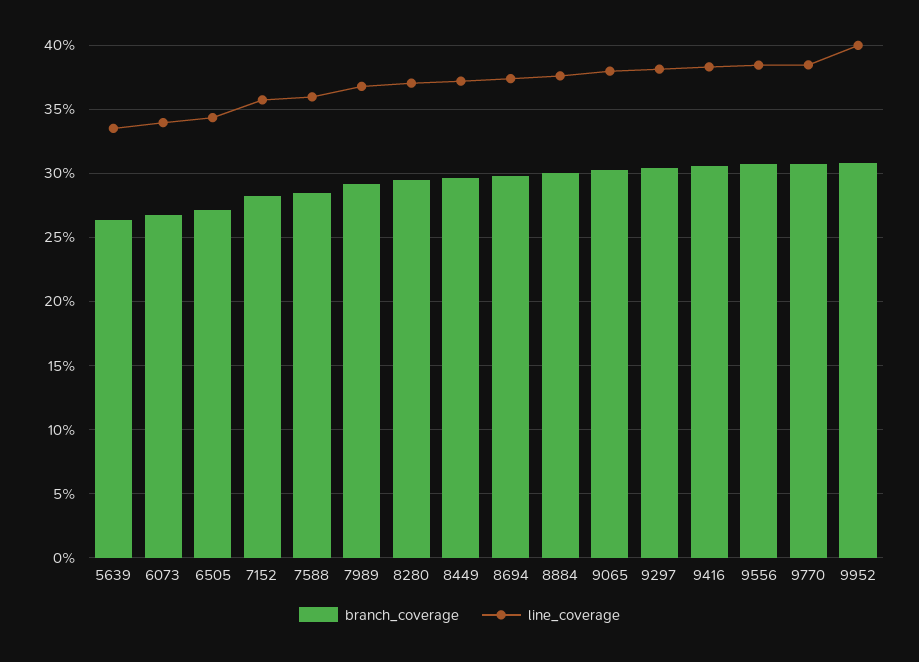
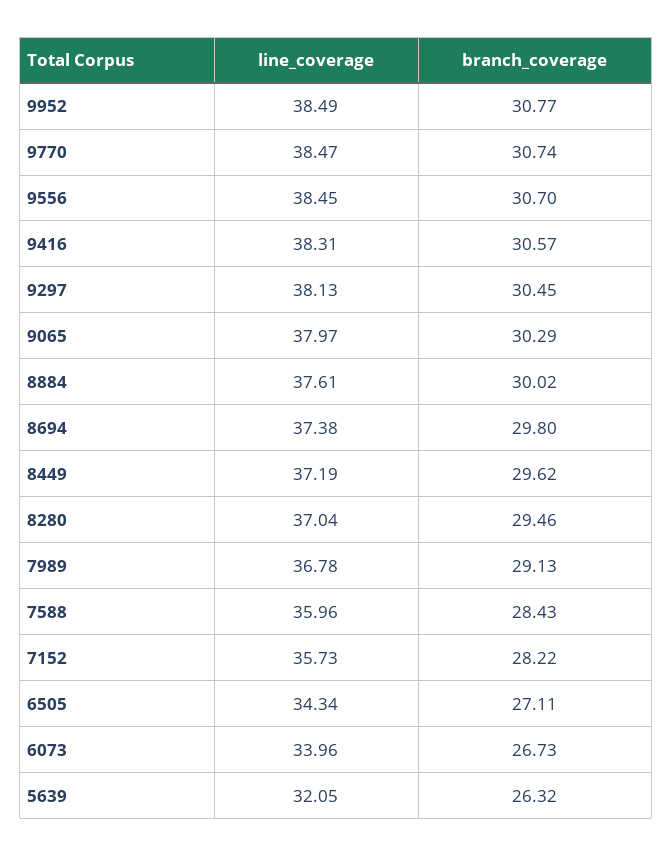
line_coverage, 5639: 33.5 -> 32.05
line_coverage, 9952: 40 -> 38.49

